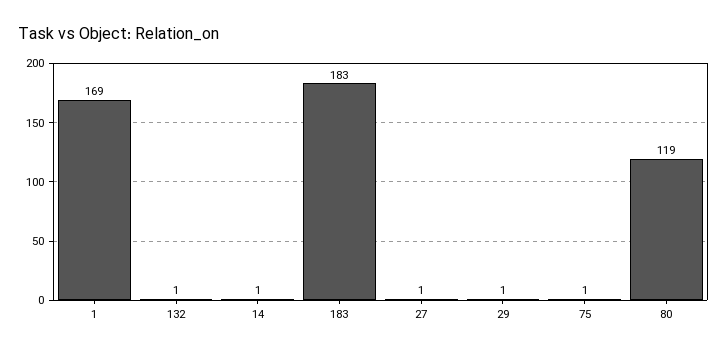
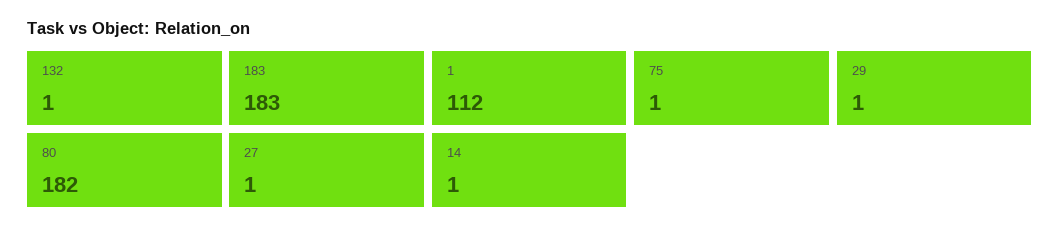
1: 169 -> 112
80: 119 -> 182

